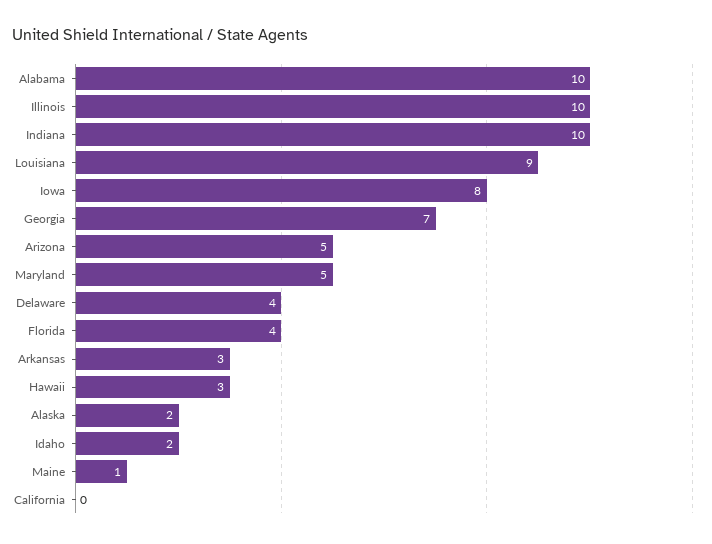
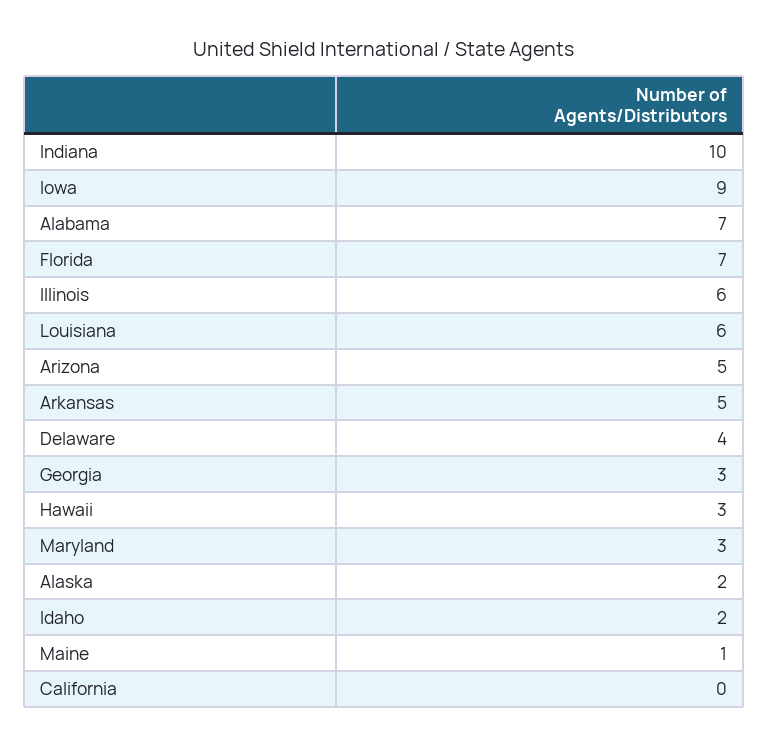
Alabama: 10 -> 7
Illinois: 10 -> 6
Louisiana: 9 -> 6
Iowa: 8 -> 9
Georgia: 7 -> 3
Maryland: 5 -> 3
Florida: 4 -> 7
Arkansas: 3 -> 5

